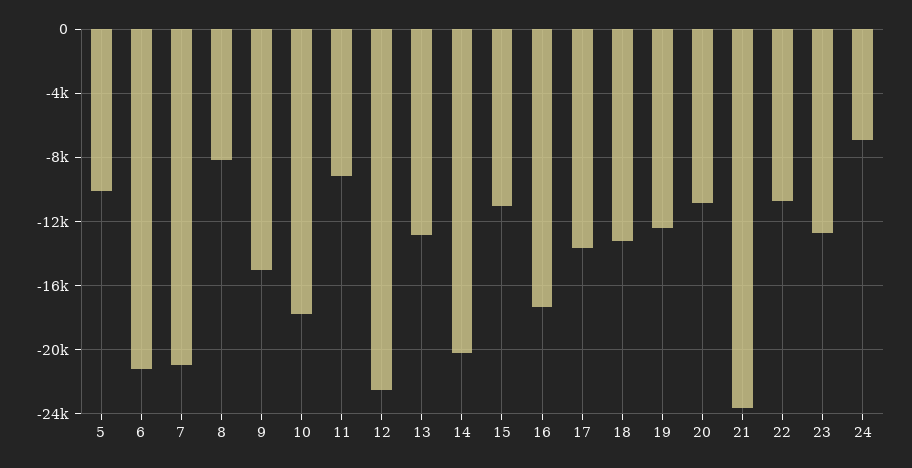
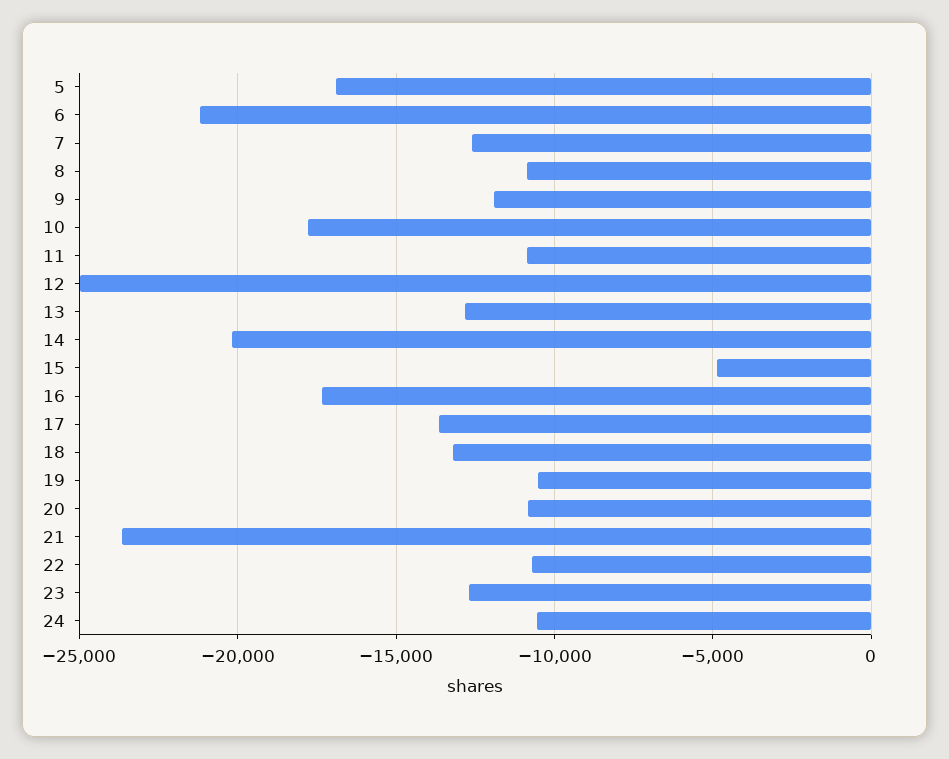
5: -10000 -> -17000
7: -21000 -> -12500
8: -8000 -> -11000
9: -15000 -> -12000
11: -9000 -> -11000
12: -22500 -> -25000
15: -11000 -> -5000
19: -12500 -> -10500
24: -7000 -> -10500

